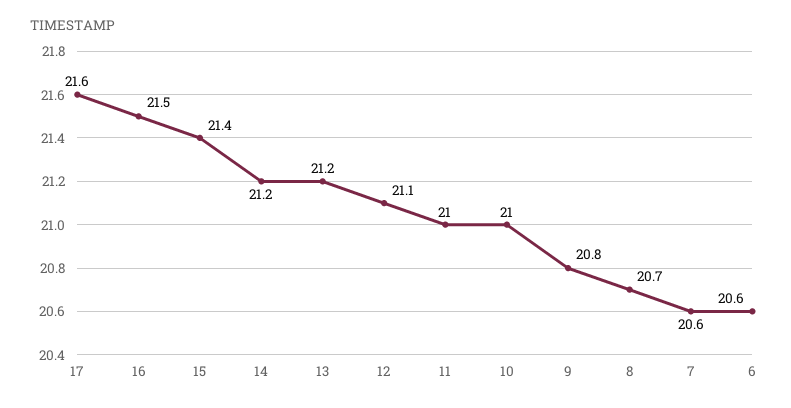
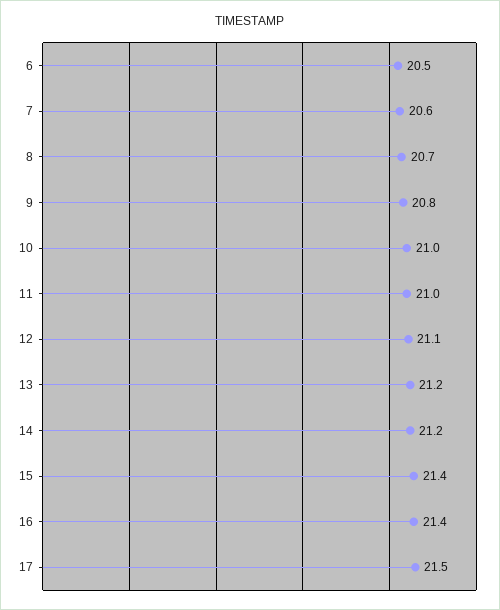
17: 21.6 -> 21.5
16: 21.5 -> 21.4
6: 20.6 -> 20.5

